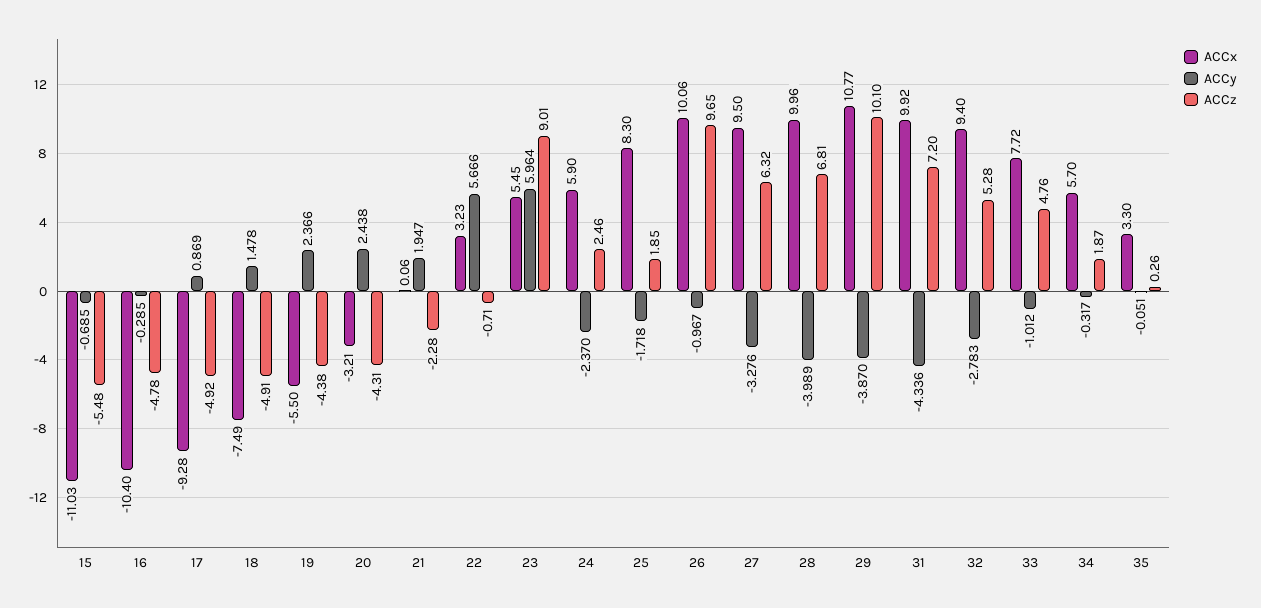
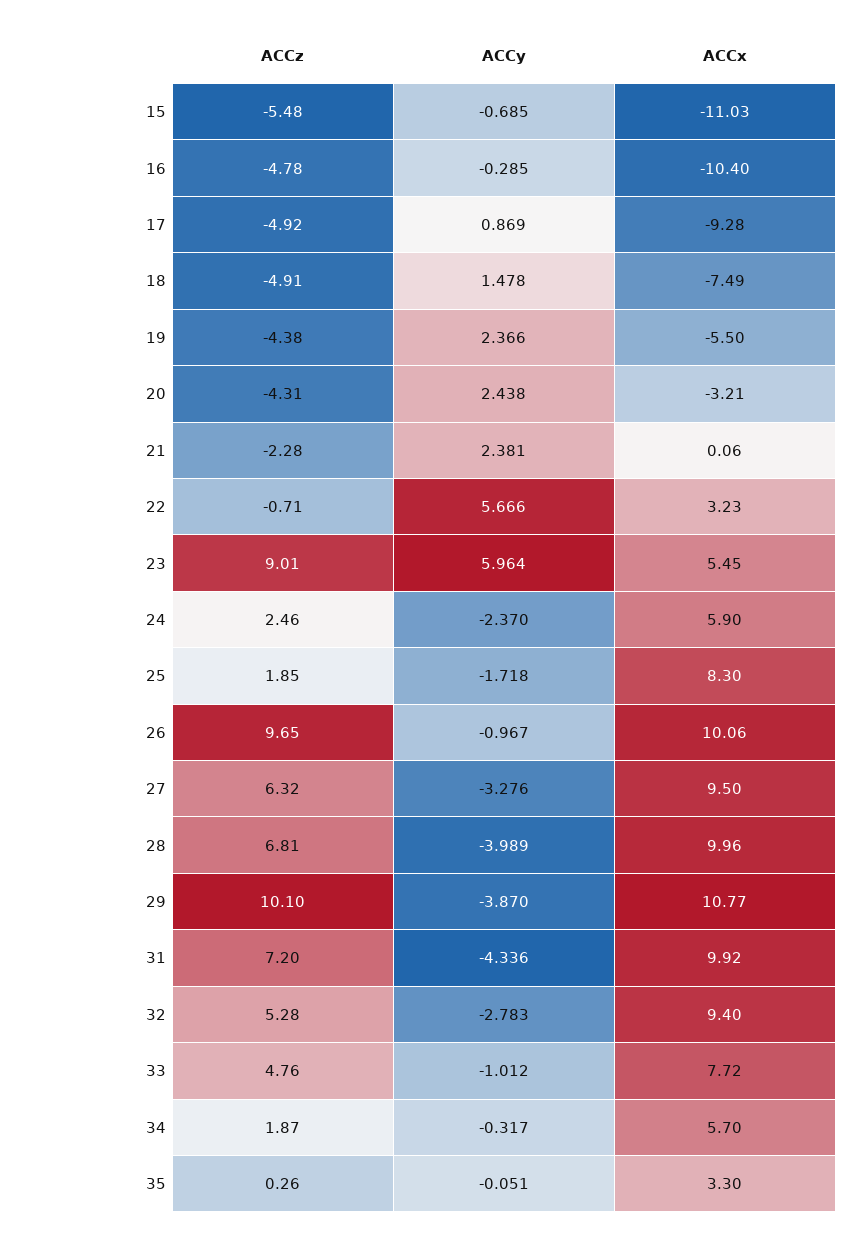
ACCy, 21: 1.947 -> 2.381

